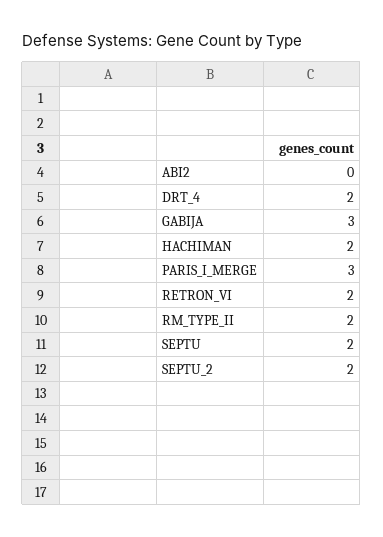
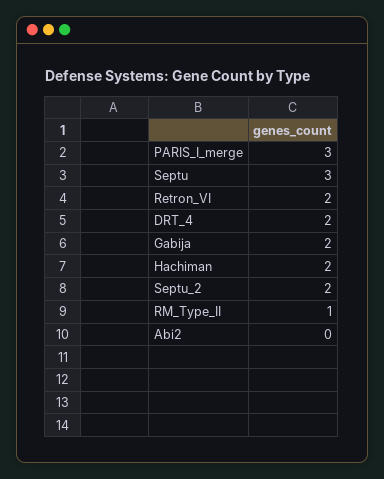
GABIJA: 3 -> 2
RM_TYPE_II: 2 -> 1
SEPTU: 2 -> 3

